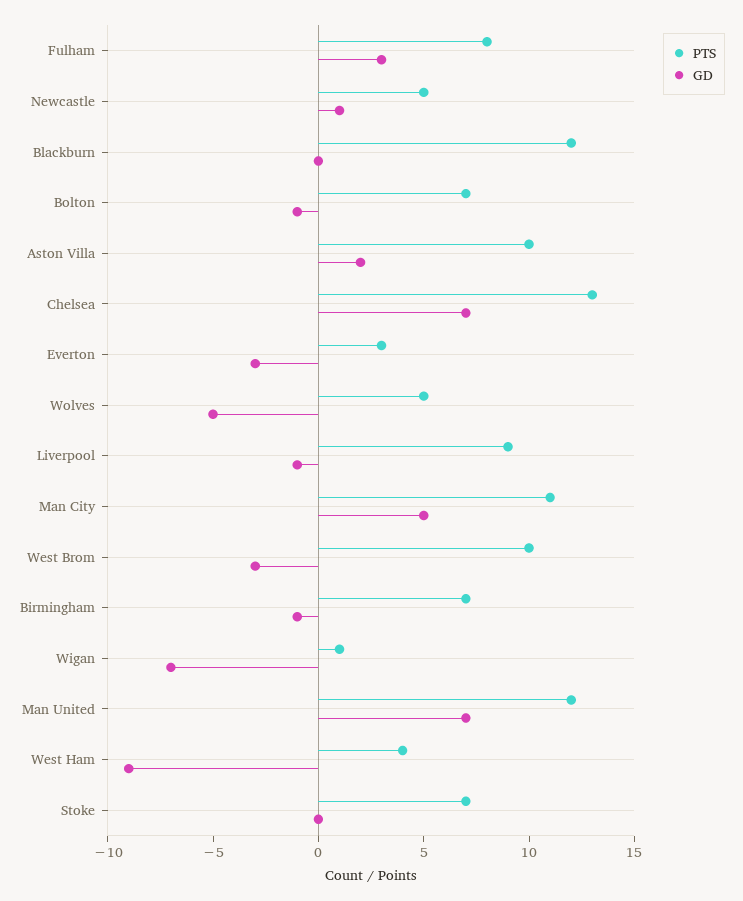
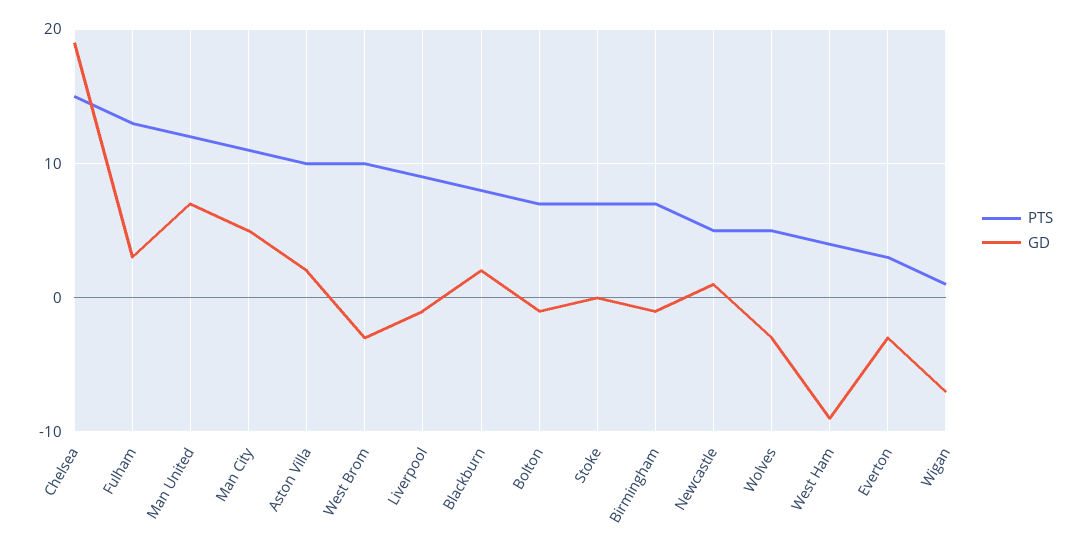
PTS, Fulham: 8 -> 13
PTS, Blackburn: 12 -> 8
GD, Blackburn: 0 -> 2
PTS, Chelsea: 13 -> 15
GD, Chelsea: 7 -> 19
GD, Wolves: -5 -> -3

